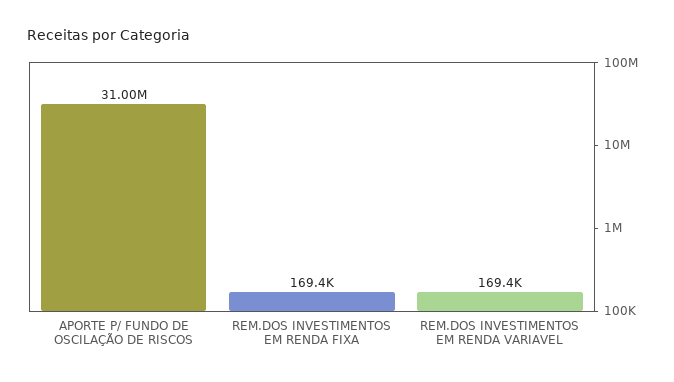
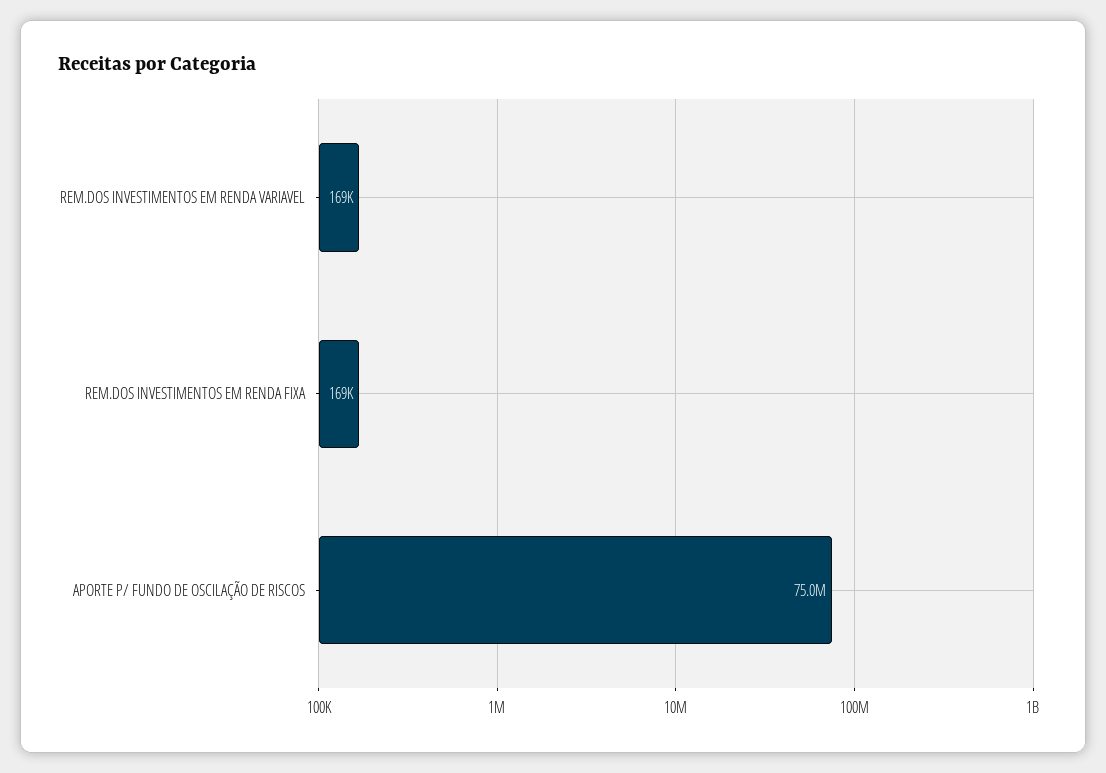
APORTE P/ FUNDO DE OSCILAÇÃO DE RISCOS: 31000000 -> 75000000

